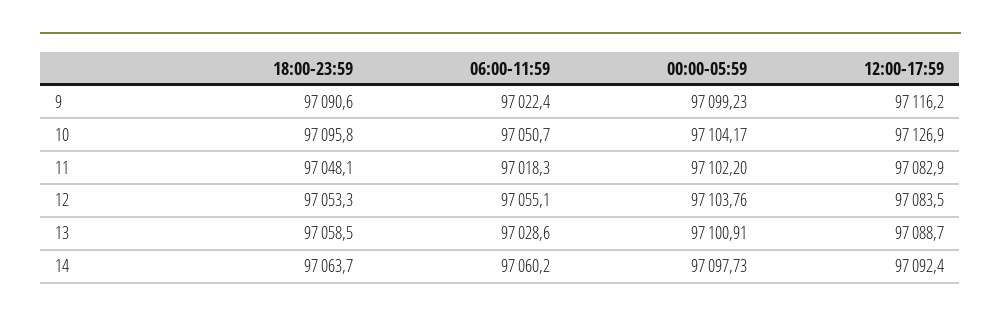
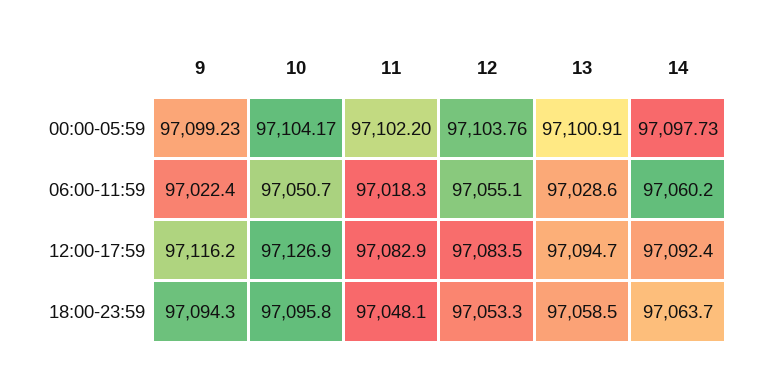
18:00-23:59, 9: 97090.6 -> 97094.3
12:00-17:59, 13: 97088.7 -> 97094.7

